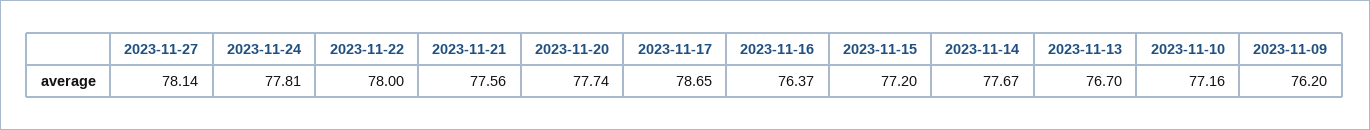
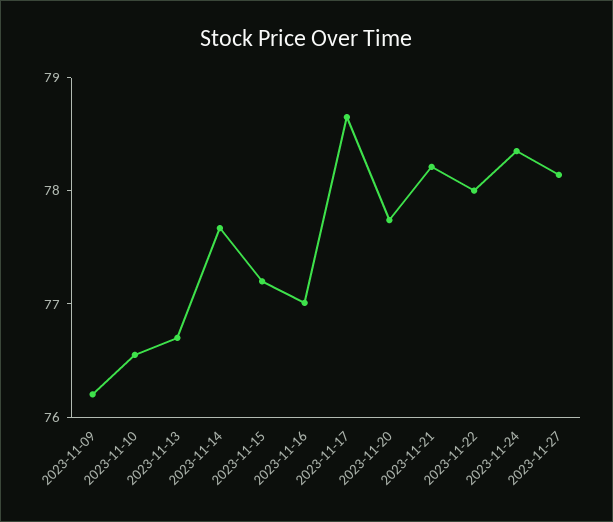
2023-11-24: 77.81 -> 78.4
2023-11-21: 77.56 -> 78.2
2023-11-16: 76.37 -> 77
2023-11-10: 77.16 -> 76.6

